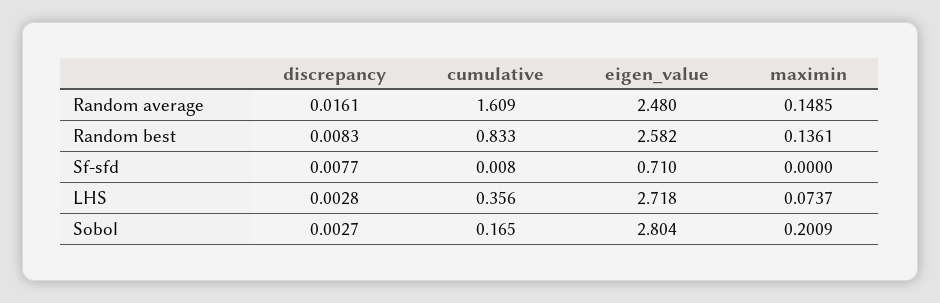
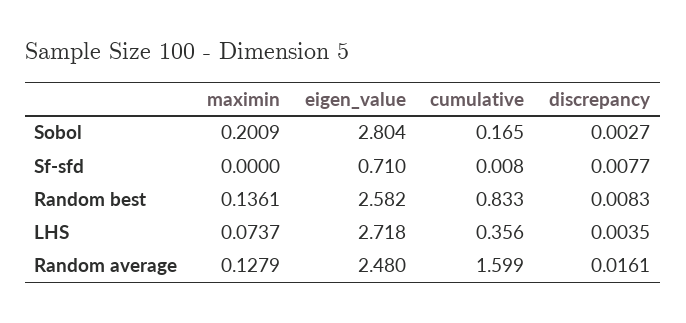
cumulative, Random average: 1.609 -> 1.599
maximin, Random average: 0.1485 -> 0.1279
discrepancy, LHS: 0.0028 -> 0.0035

